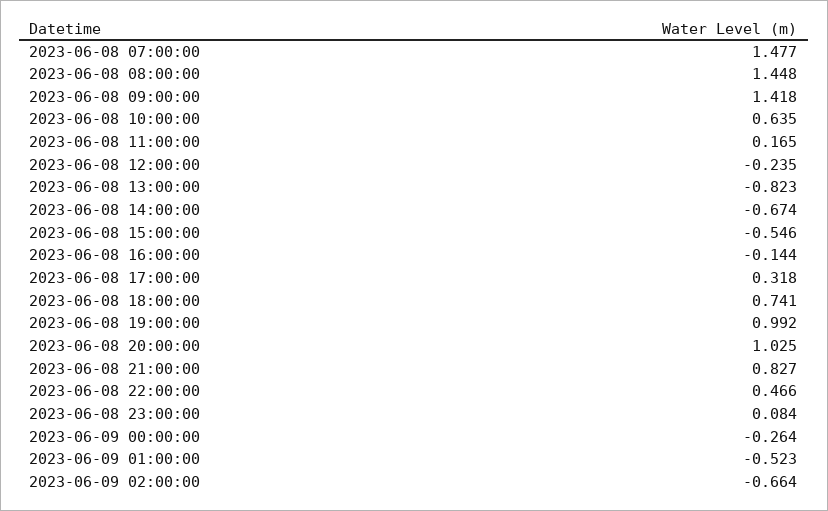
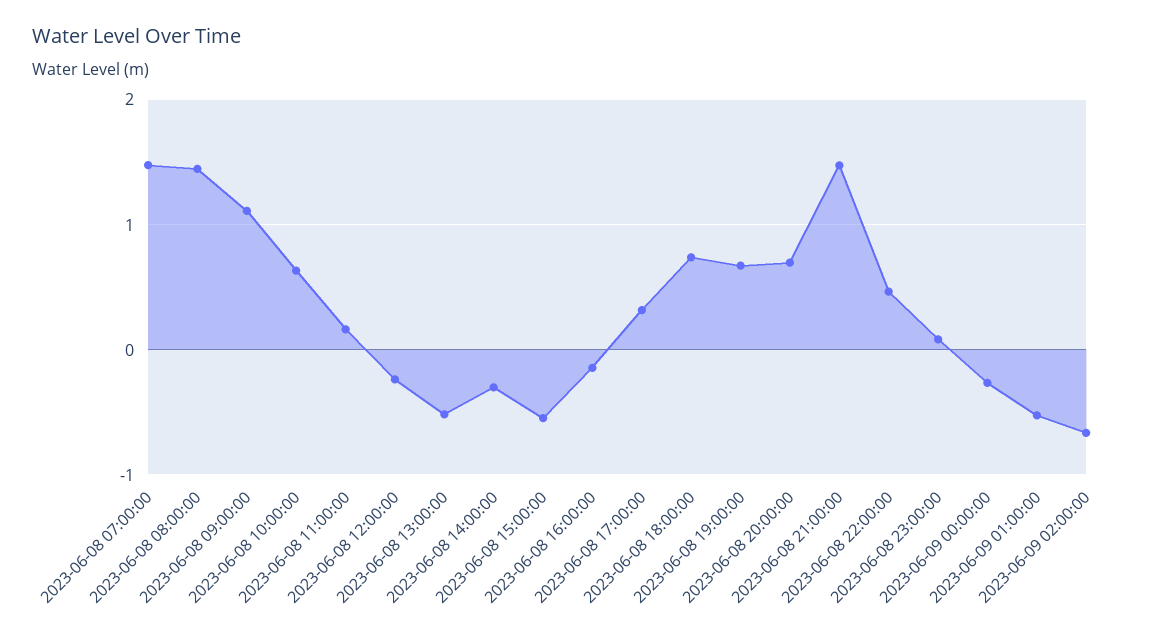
2023-06-08 09:00:00: 1.418 -> 1.1
2023-06-08 13:00:00: -0.823 -> -0.5
2023-06-08 14:00:00: -0.674 -> -0.3
2023-06-08 19:00:00: 0.992 -> 0.7
2023-06-08 20:00:00: 1.025 -> 0.7
2023-06-08 21:00:00: 0.827 -> 1.5

